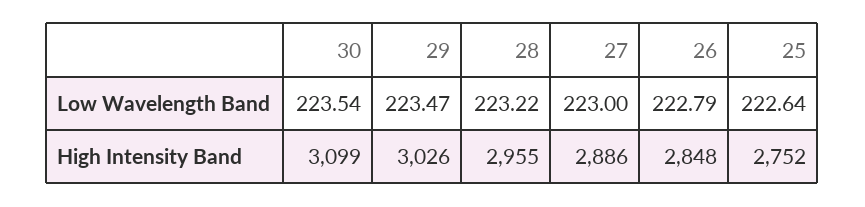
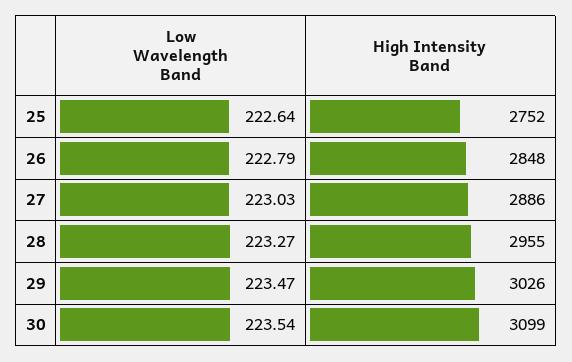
28, Low Wavelength Band: 223.22 -> 223.27
27, Low Wavelength Band: 223 -> 223.03

